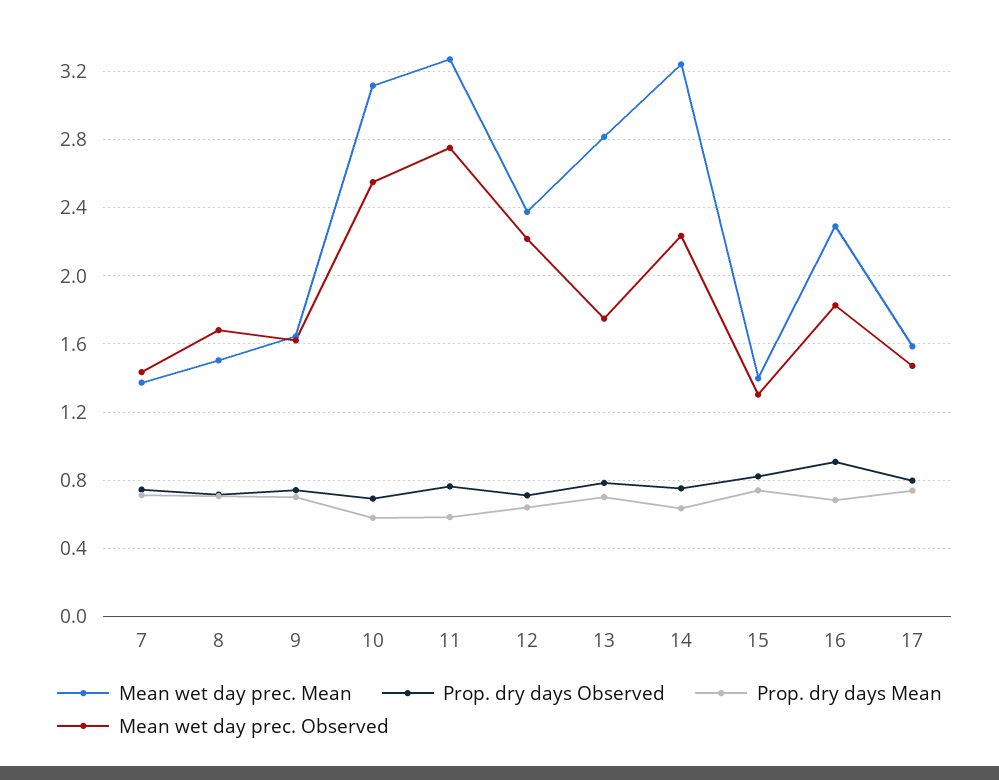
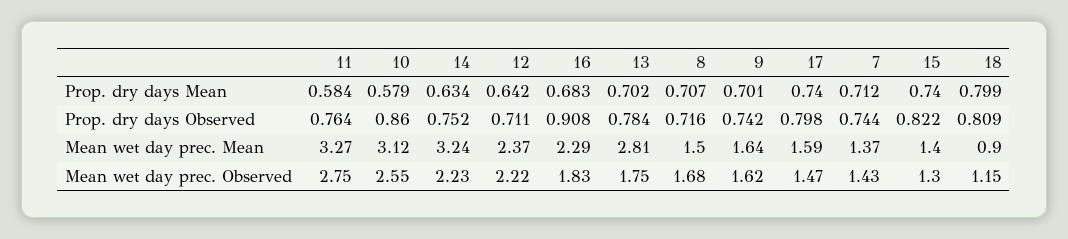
Prop. dry days Observed, 10: 0.7 -> 0.86
Prop. dry days Mean, 18: none -> 0.799
Prop. dry days Observed, 18: none -> 0.809
Mean wet day prec. Mean, 18: none -> 0.9
Mean wet day prec. Observed, 18: none -> 1.15

